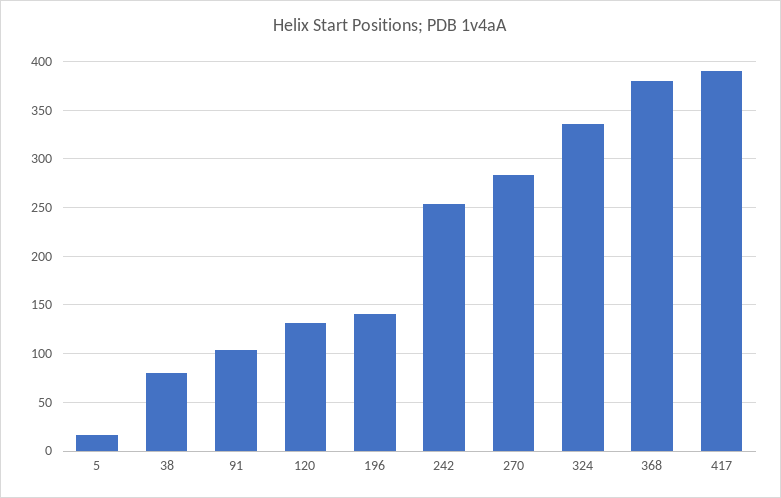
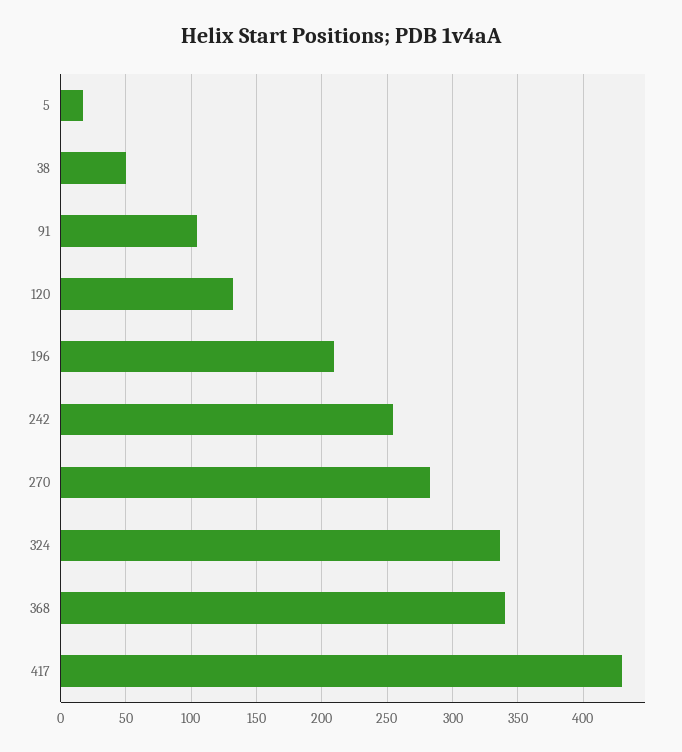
38: 80 -> 50
196: 140 -> 210
368: 380 -> 340
417: 390 -> 430

